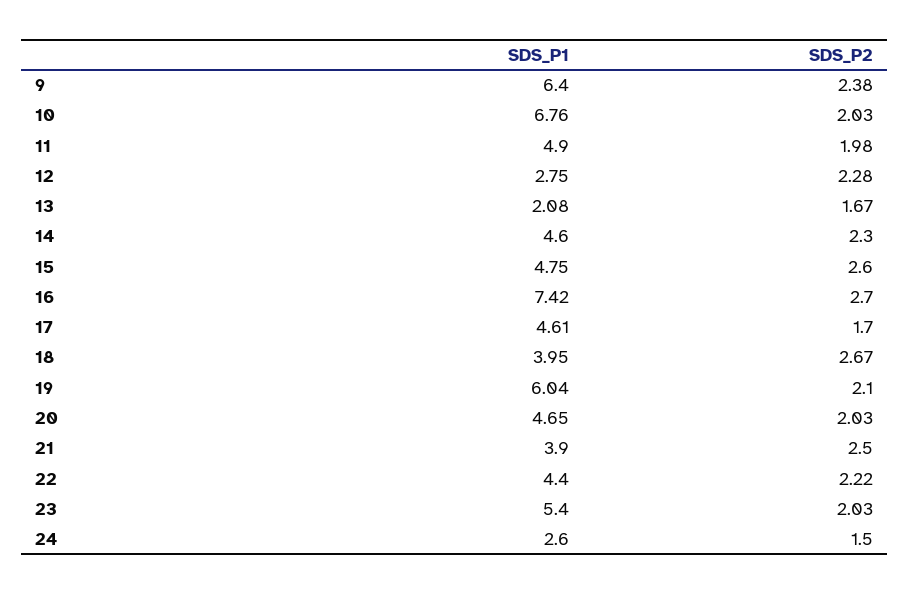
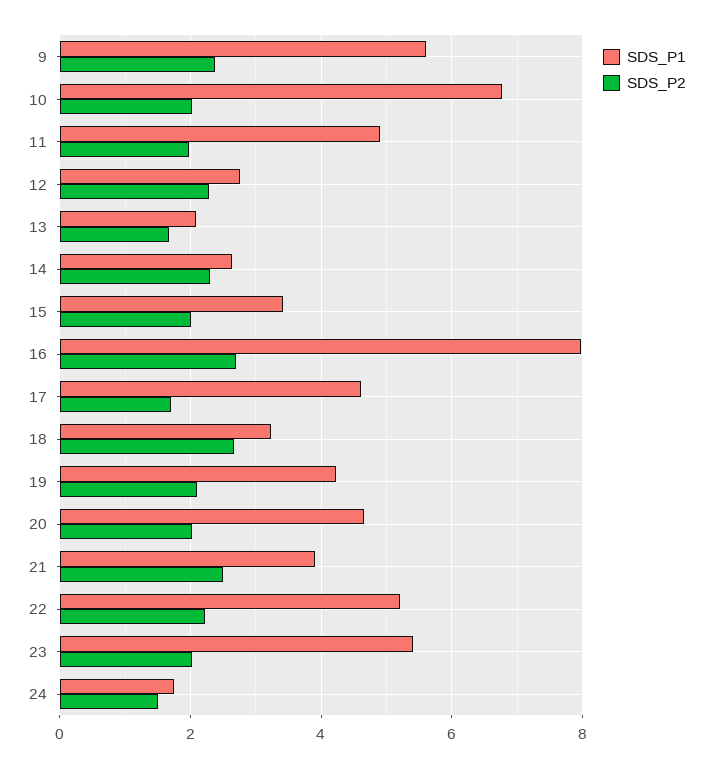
SDS_P1, 9: 6.4 -> 5.6
SDS_P1, 14: 4.6 -> 2.6
SDS_P1, 15: 4.75 -> 3.4
SDS_P2, 15: 2.6 -> 2
SDS_P1, 16: 7.42 -> 8
SDS_P1, 18: 3.95 -> 3.2
SDS_P1, 19: 6.04 -> 4.2
SDS_P1, 22: 4.4 -> 5.2
SDS_P1, 24: 2.6 -> 1.8

